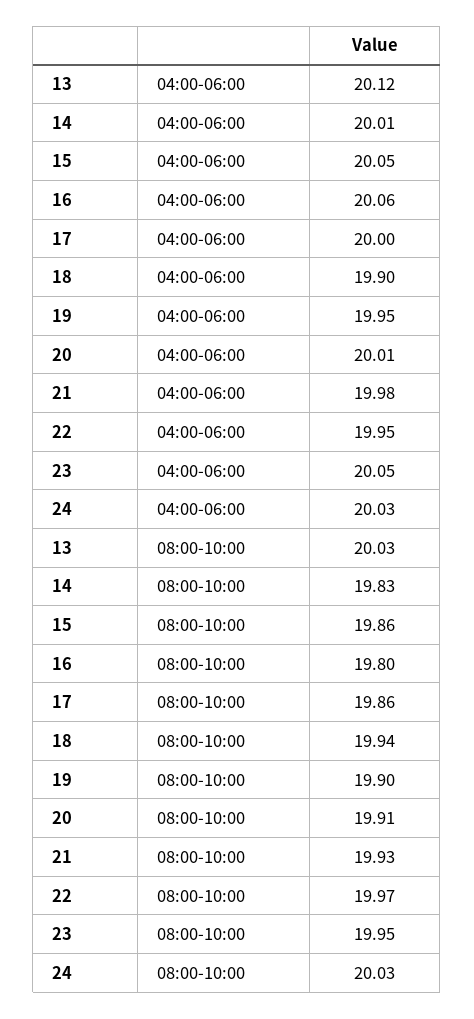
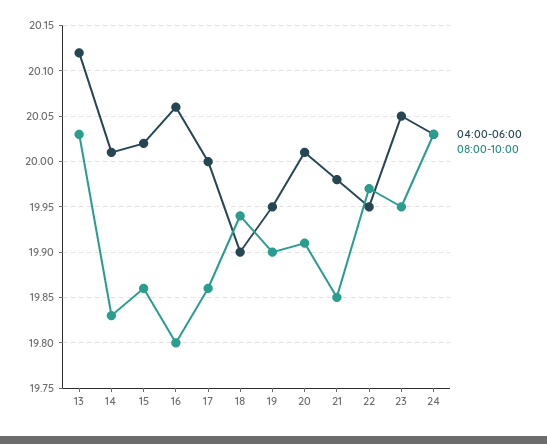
04:00-06:00, 15: 20.05 -> 20.02
08:00-10:00, 21: 19.93 -> 19.85

